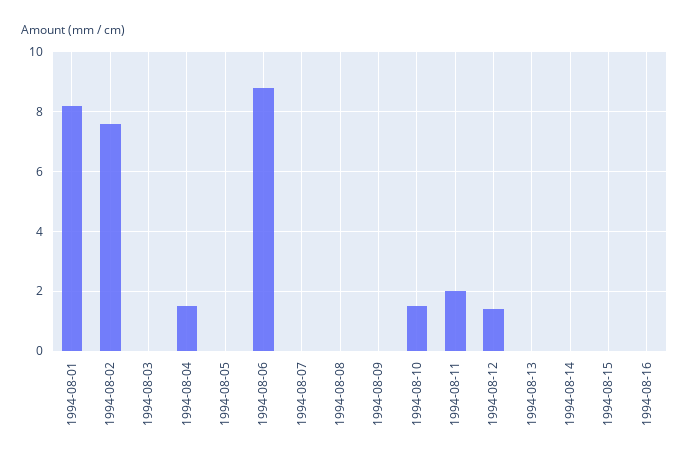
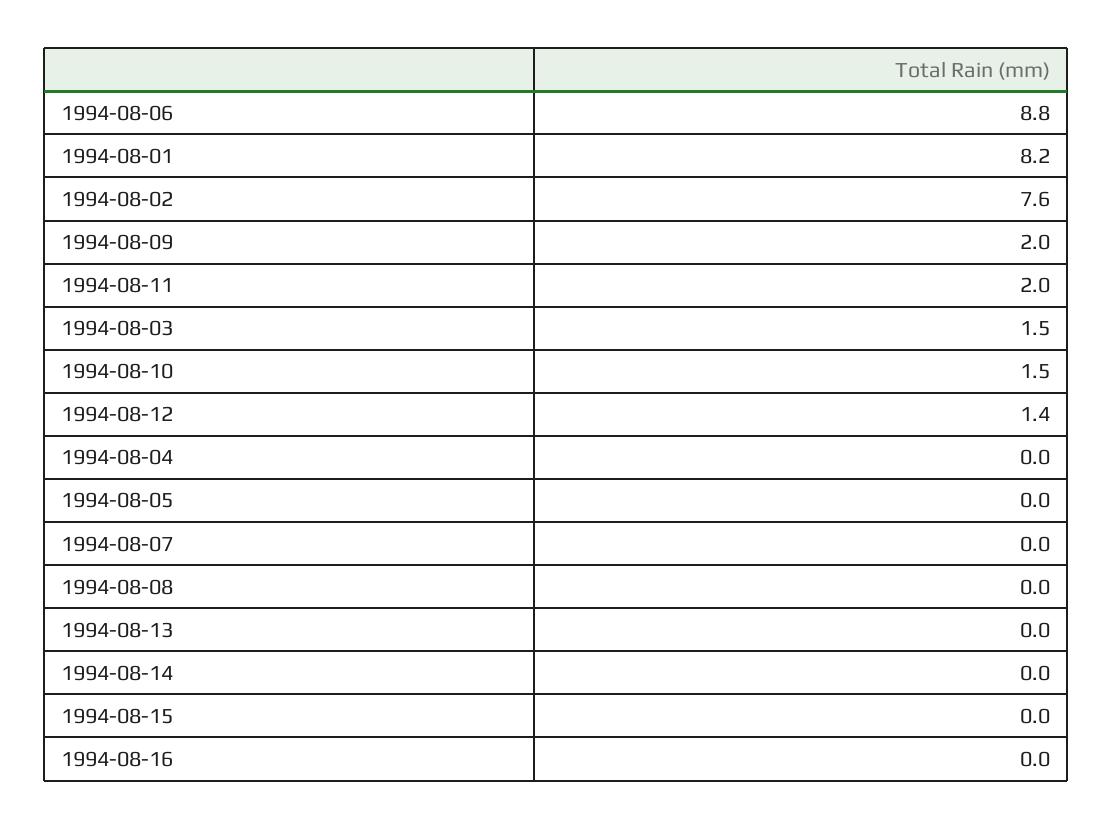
1994-08-03: 0 -> 1.5
1994-08-04: 1.5 -> 0
1994-08-09: 0 -> 2

